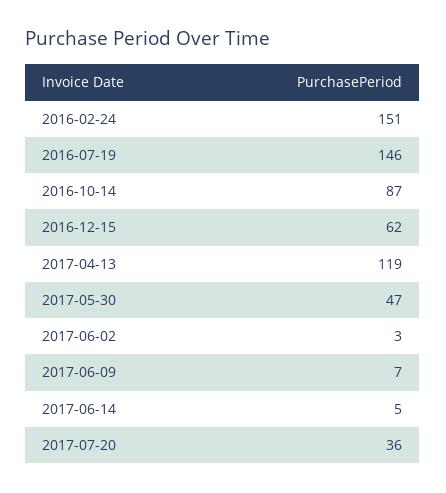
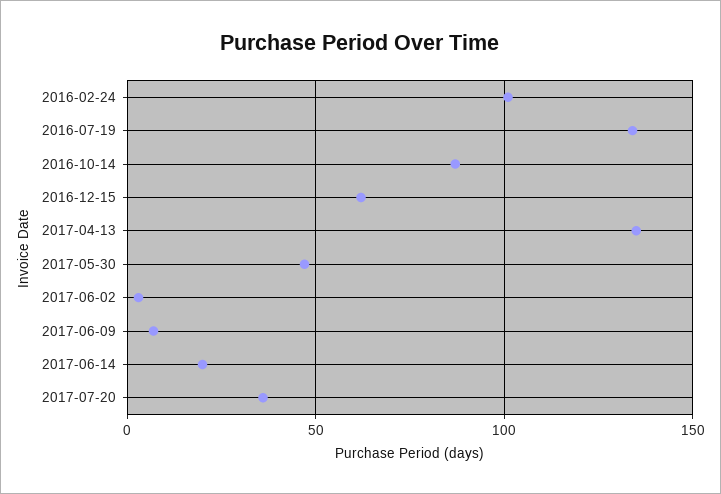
2016-02-24: 151 -> 100
2016-07-19: 146 -> 135
2017-04-13: 119 -> 135
2017-06-14: 5 -> 20

